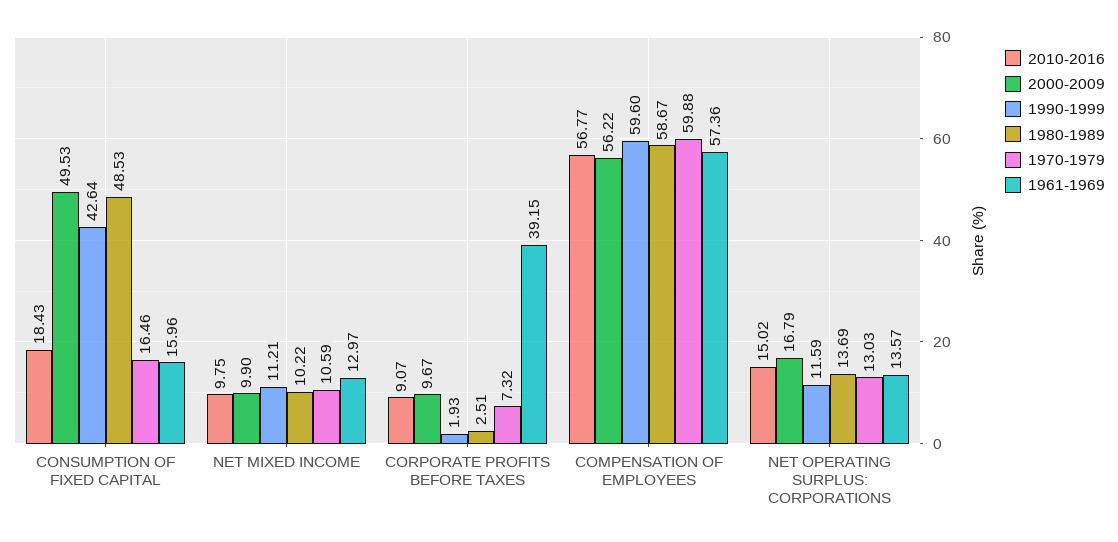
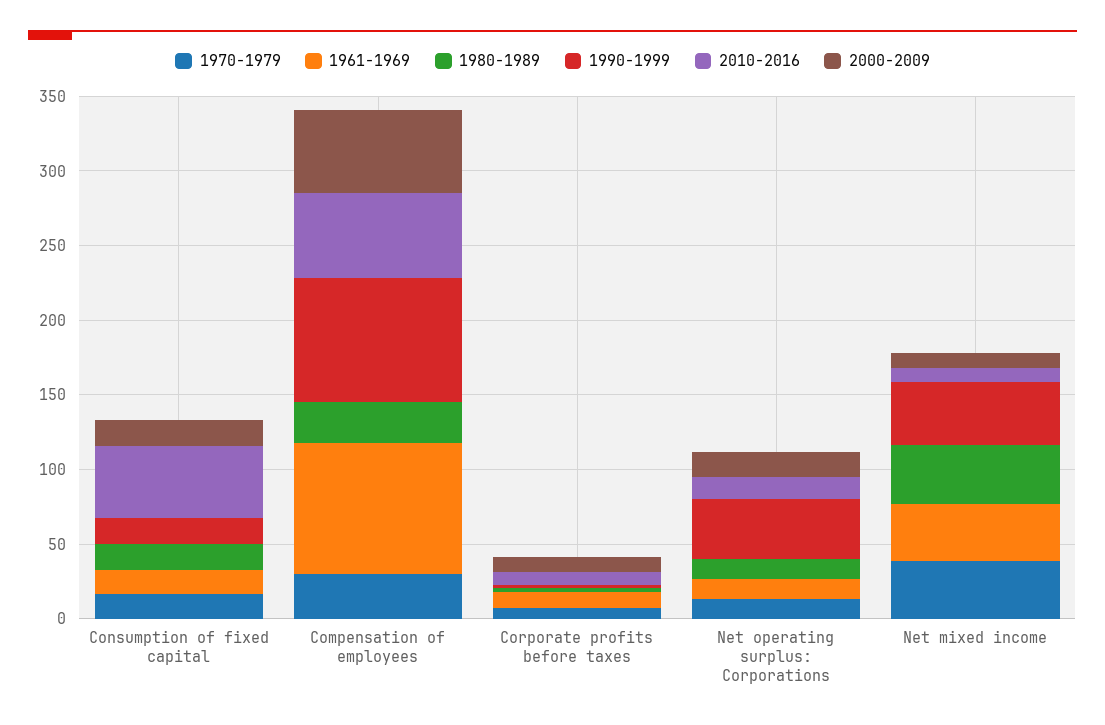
2010-2016, CONSUMPTION OF FIXED CAPITAL: 18.43 -> 50
2000-2009, CONSUMPTION OF FIXED CAPITAL: 49.53 -> 20
1990-1999, CONSUMPTION OF FIXED CAPITAL: 42.64 -> 20
1980-1989, CONSUMPTION OF FIXED CAPITAL: 48.53 -> 20
1990-1999, NET MIXED INCOME: 11.21 -> 40
1980-1989, NET MIXED INCOME: 10.22 -> 40
1970-1979, NET MIXED INCOME: 10.59 -> 40
1961-1969, NET MIXED INCOME: 12.97 -> 40
1961-1969, CORPORATE PROFITS BEFORE TAXES: 39.15 -> 10
1990-1999, COMPENSATION OF EMPLOYEES: 59.6 -> 80
1980-1989, COMPENSATION OF EMPLOYEES: 58.67 -> 30
1970-1979, COMPENSATION OF EMPLOYEES: 59.88 -> 30
1961-1969, COMPENSATION OF EMPLOYEES: 57.36 -> 90
1990-1999, NET OPERATING SURPLUS: CORPORATIONS: 11.59 -> 40

